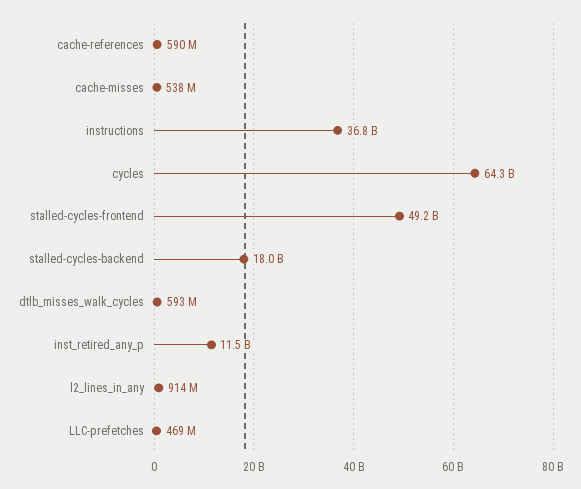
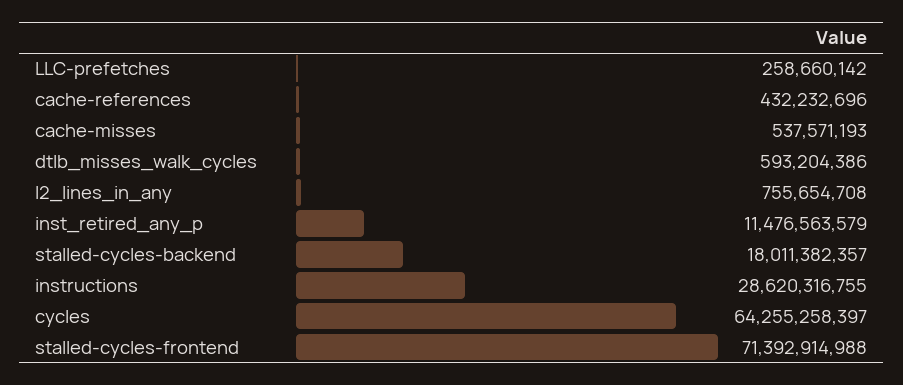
cache-references: 590000000 -> 432232696
instructions: 36800000000 -> 28620316755
stalled-cycles-frontend: 49200000000 -> 71392914988
l2_lines_in_any: 914000000 -> 755654708
LLC-prefetches: 469000000 -> 258660142

